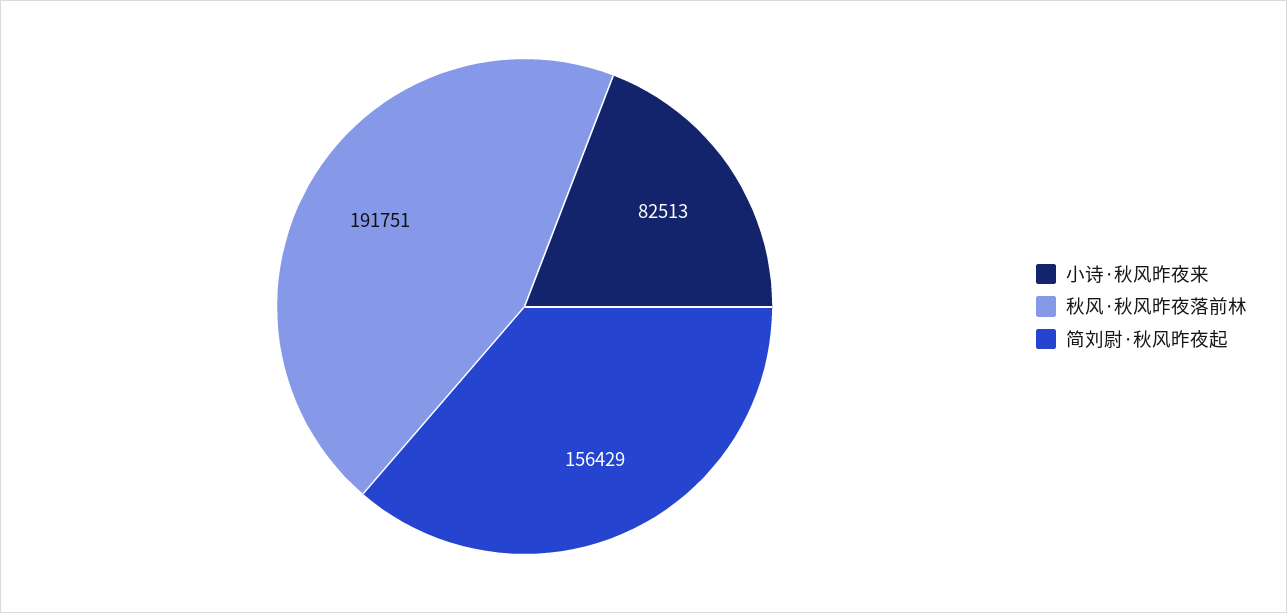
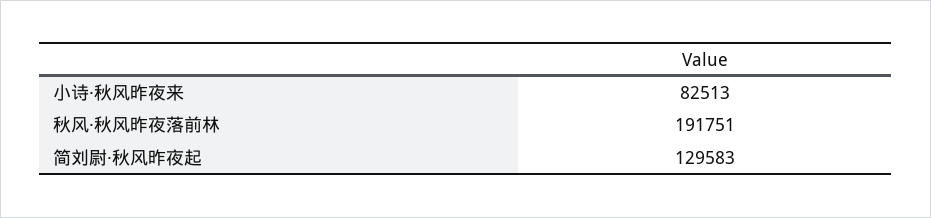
简刘尉·秋风昨夜起: 156429 -> 129583

